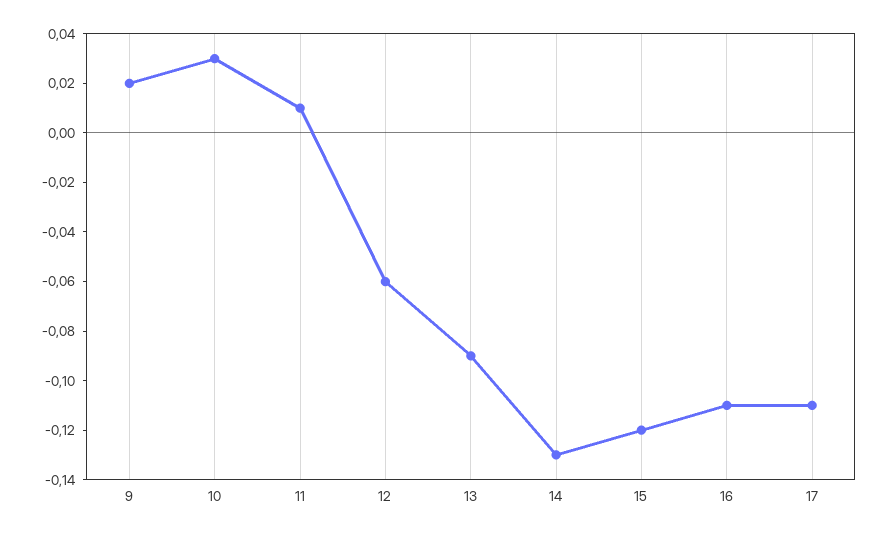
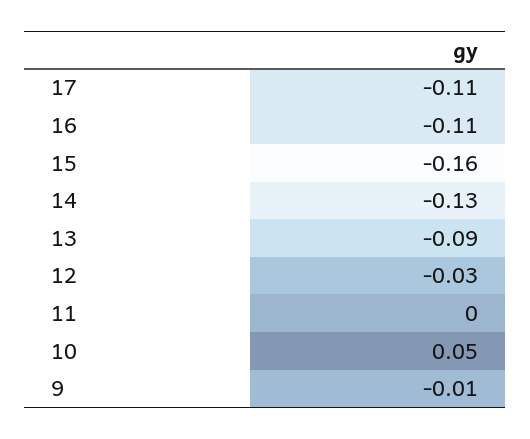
9: 0.02 -> -0.01
10: 0.03 -> 0.05
11: 0.01 -> 0
12: -0.06 -> -0.03
15: -0.12 -> -0.16

